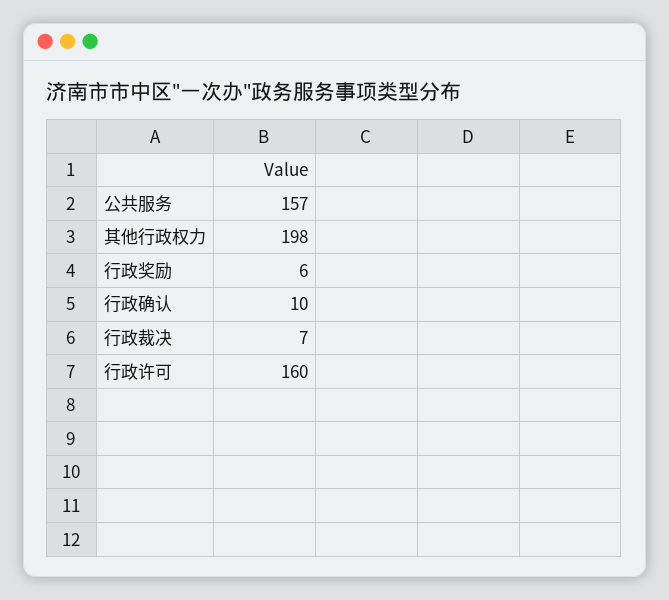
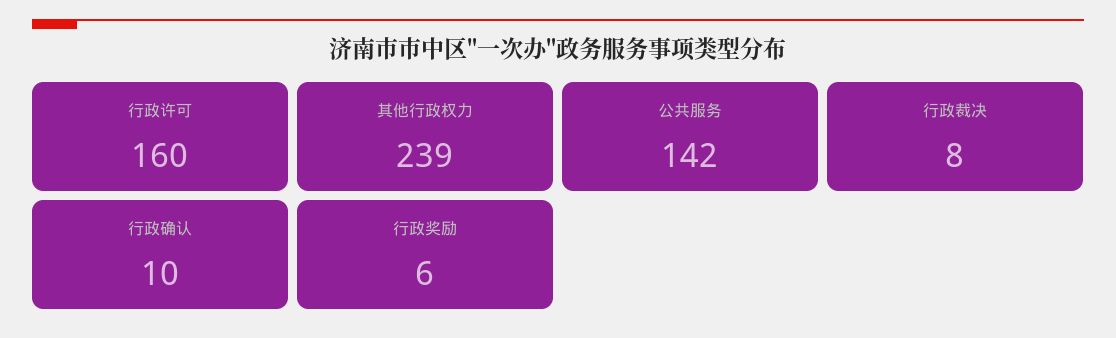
公共服务: 157 -> 142
其他行政权力: 198 -> 239
行政裁决: 7 -> 8

